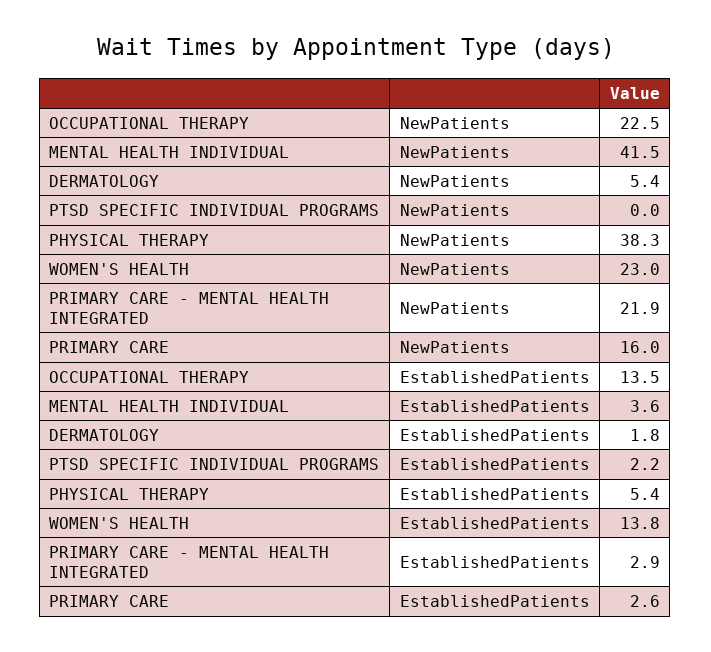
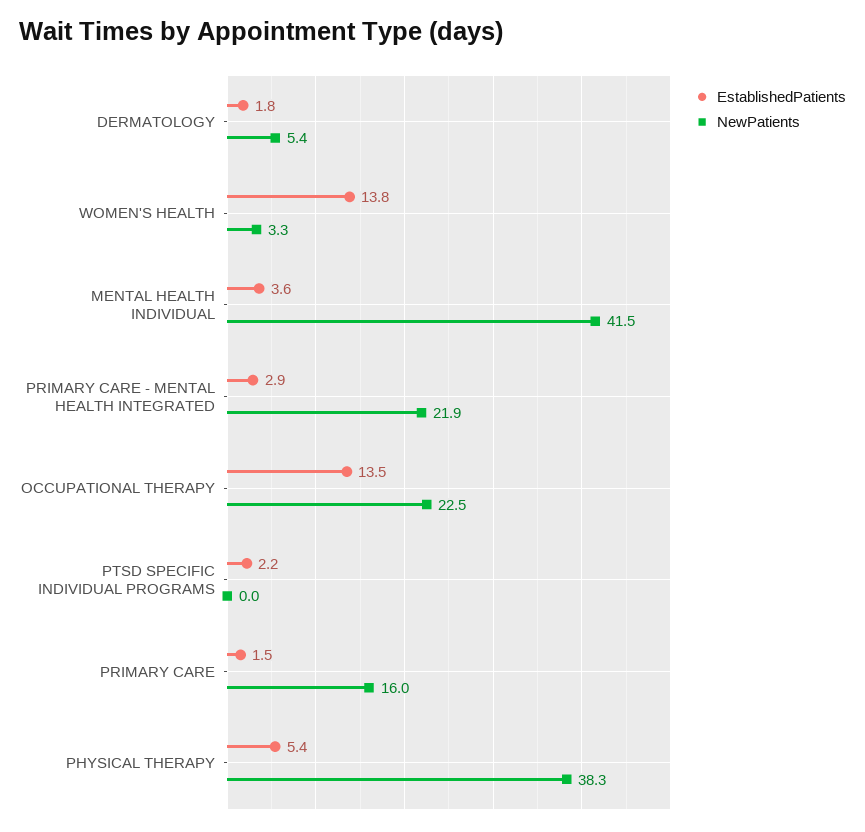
NewPatients, WOMEN'S HEALTH: 23 -> 3.3
EstablishedPatients, PRIMARY CARE: 2.6 -> 1.5

